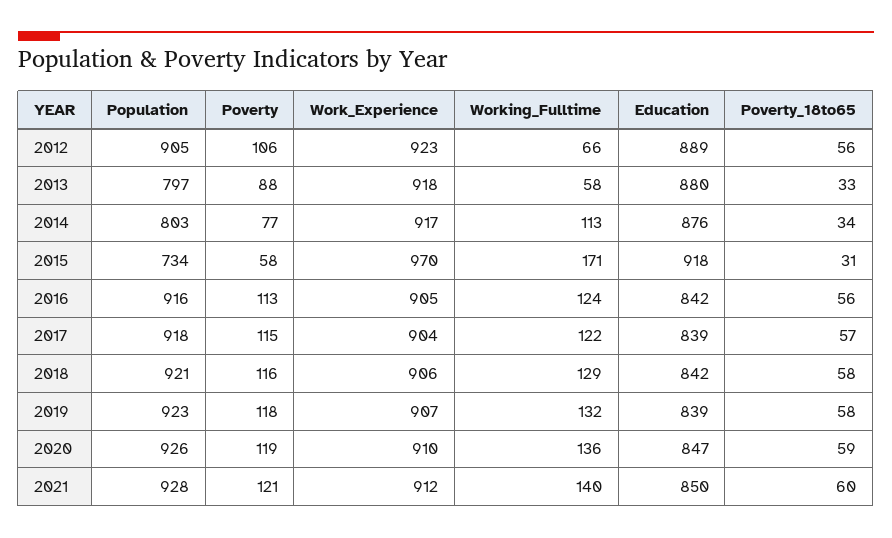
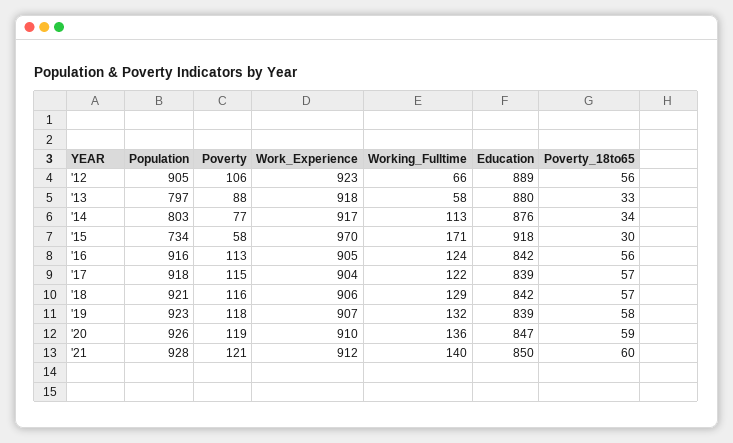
Poverty_18to65, 2015: 31 -> 30
Poverty_18to65, 2018: 58 -> 57

